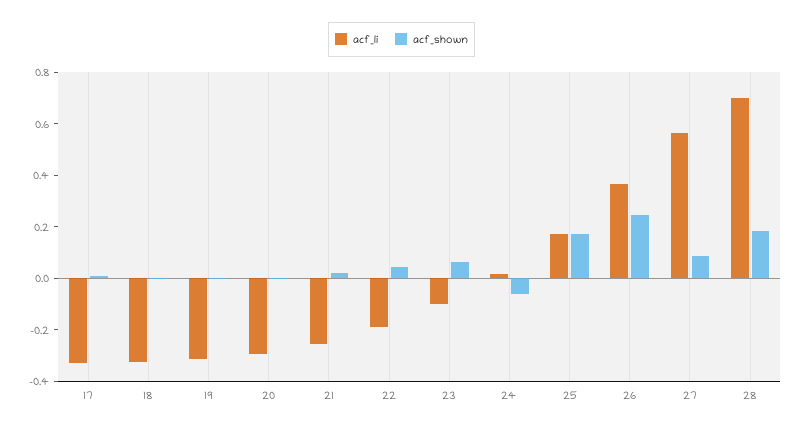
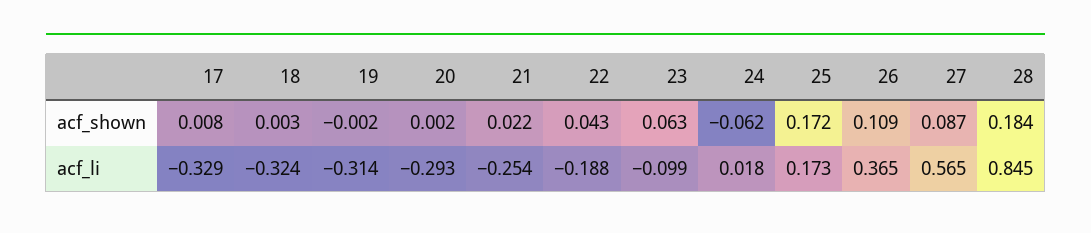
acf_shown, 26: 0.25 -> 0.109
acf_li, 28: 0.7 -> 0.845

